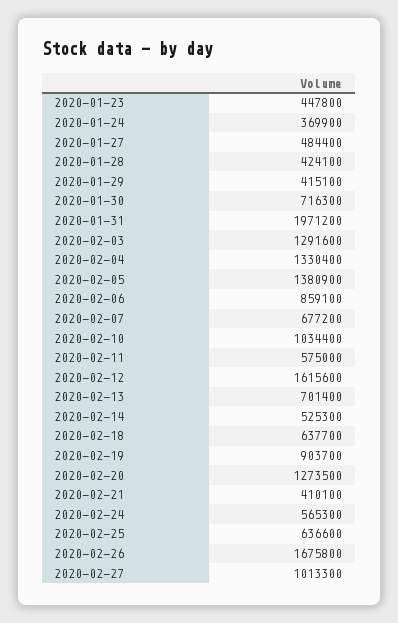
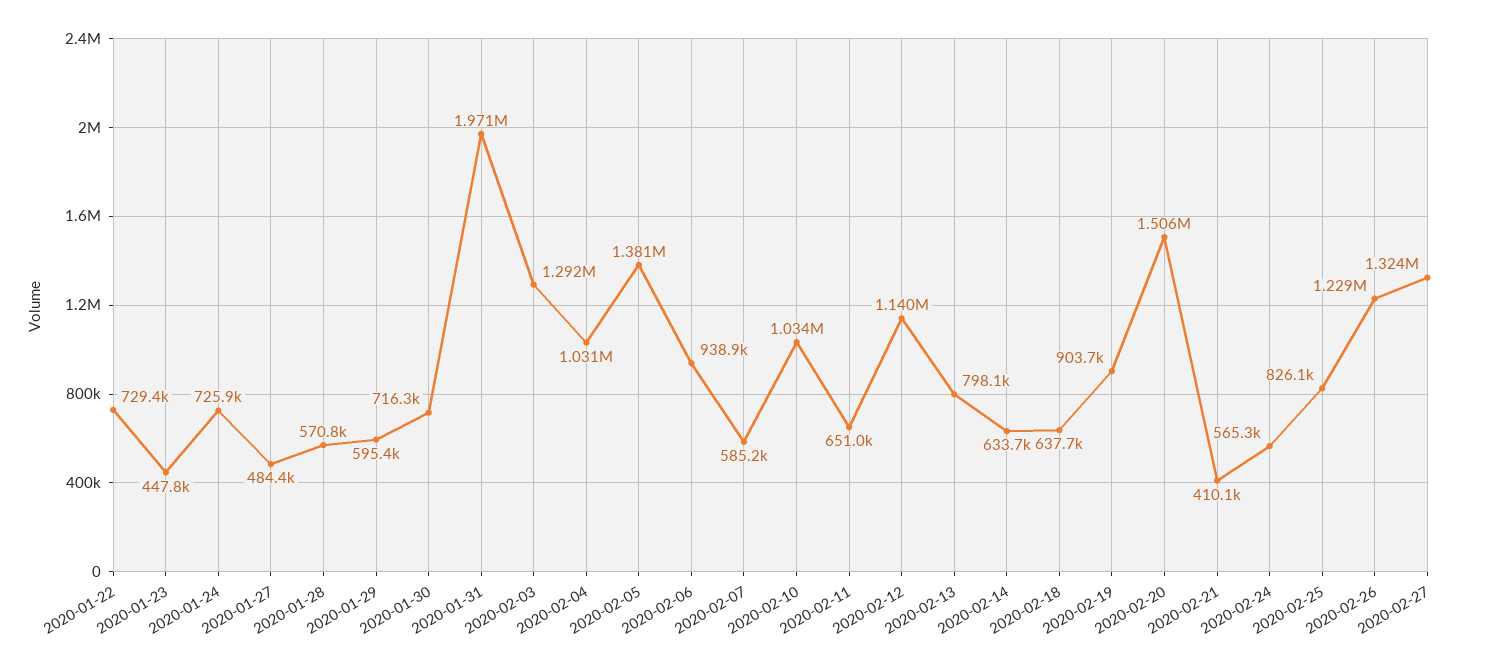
2020-01-24: 369900 -> 725900
2020-01-28: 424100 -> 570800
2020-01-29: 415100 -> 595400
2020-02-04: 1330400 -> 1031000
2020-02-06: 859100 -> 938900
2020-02-07: 677200 -> 585200
2020-02-11: 575000 -> 651000
2020-02-12: 1615600 -> 1140000
2020-02-13: 701400 -> 798100
2020-02-14: 525300 -> 633700
2020-02-20: 1273500 -> 1506000
2020-02-25: 636600 -> 826100
2020-02-26: 1675800 -> 1229000
2020-02-27: 1013300 -> 1324000
2020-01-22: none -> 729400

